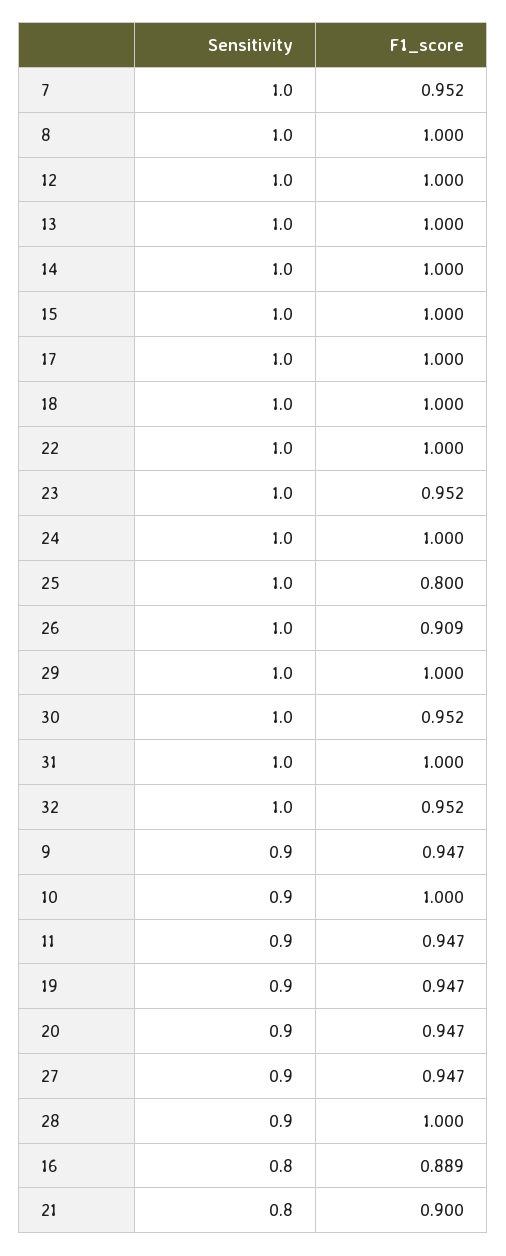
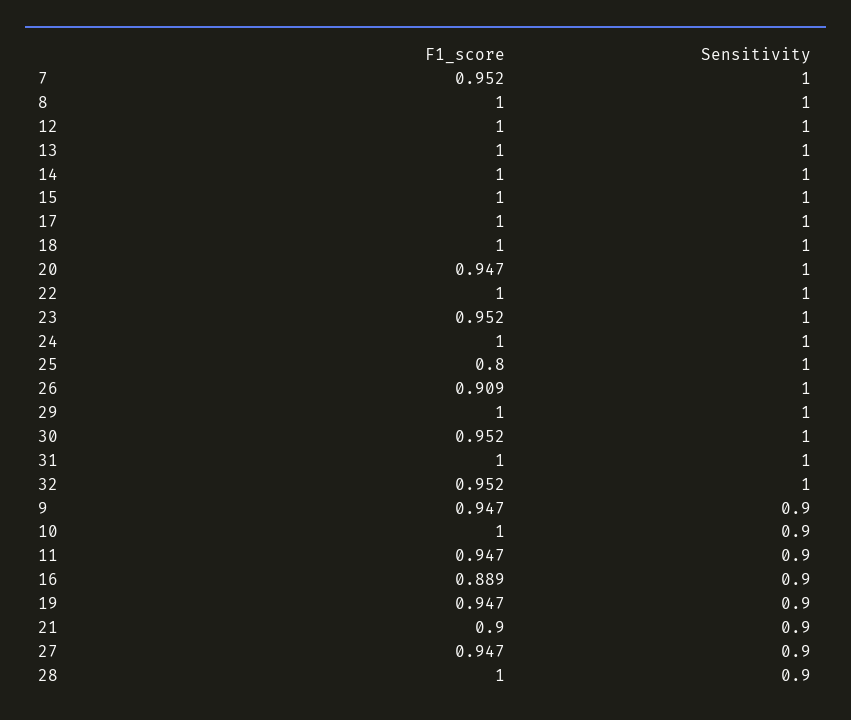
Sensitivity, 20: 0.9 -> 1
Sensitivity, 16: 0.8 -> 0.9
Sensitivity, 21: 0.8 -> 0.9

